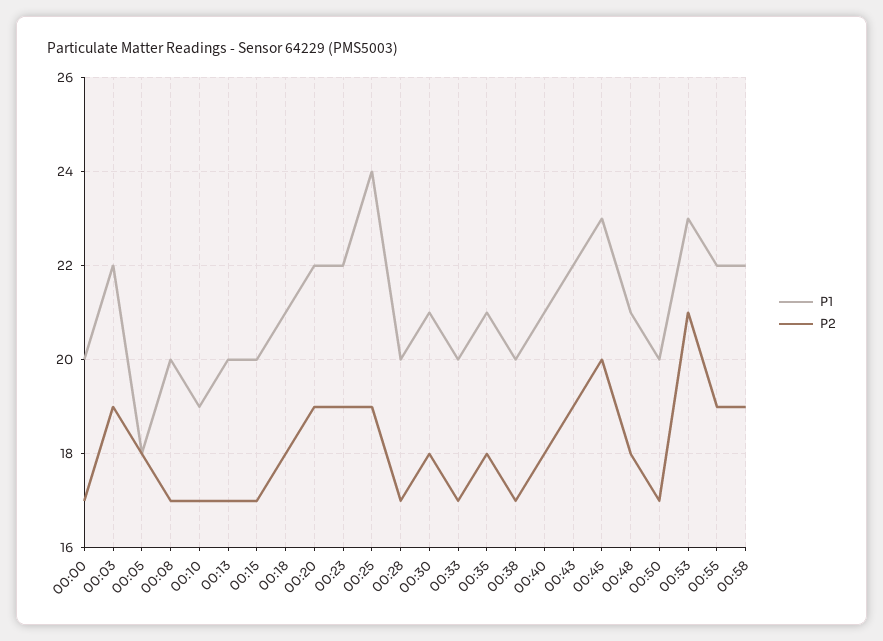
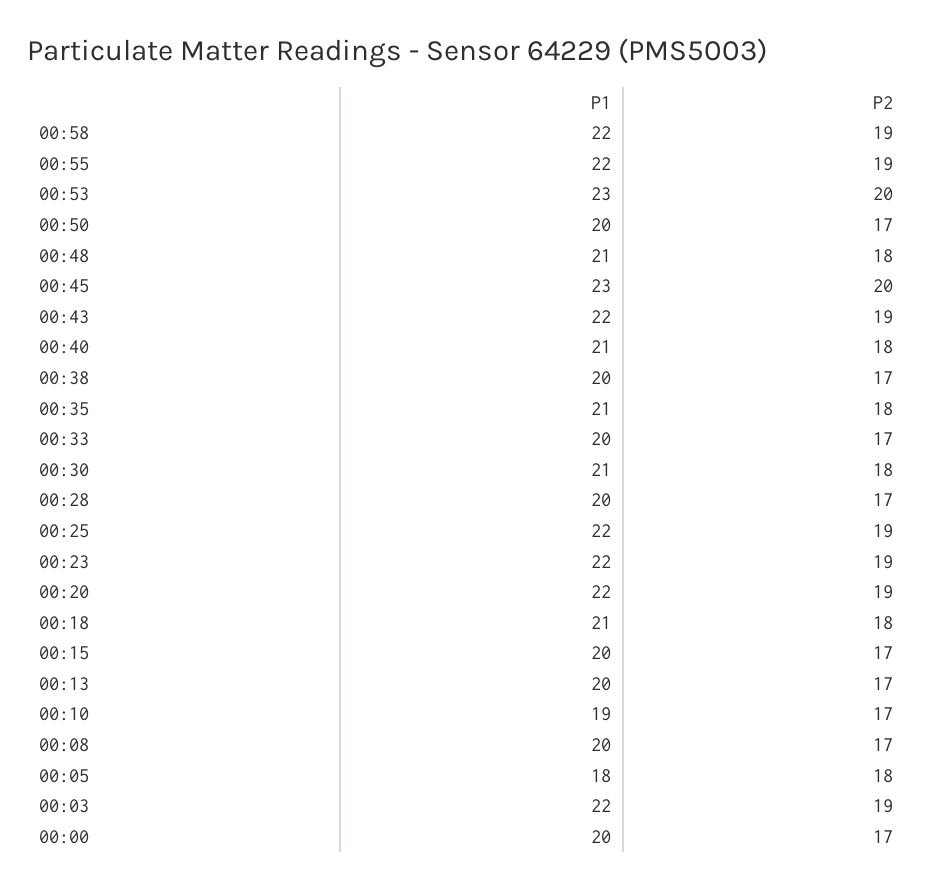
P1, 00:25: 24 -> 22
P2, 00:53: 21 -> 20

